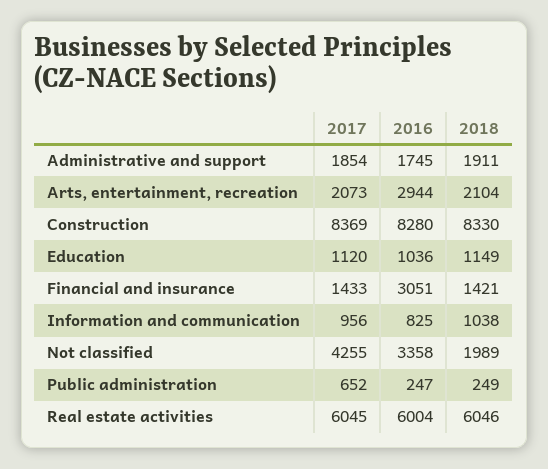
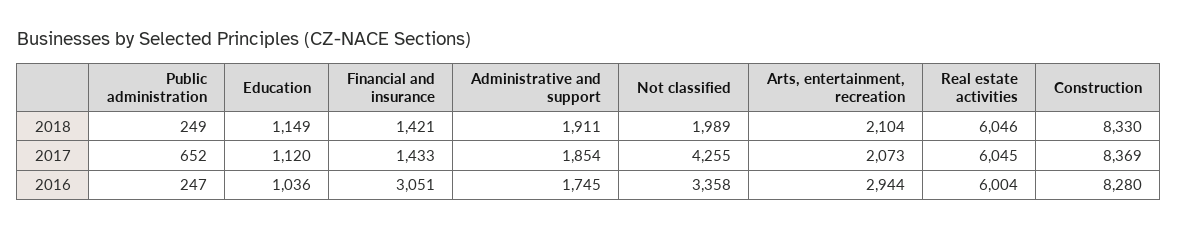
2017, Information and communication: 956 -> none
2016, Information and communication: 825 -> none
2018, Information and communication: 1038 -> none

